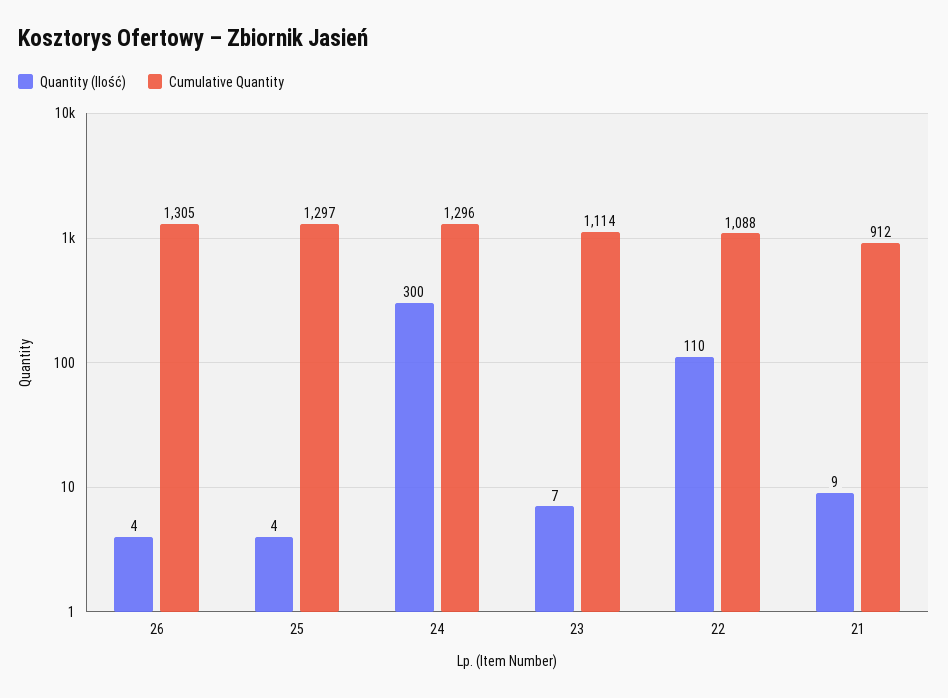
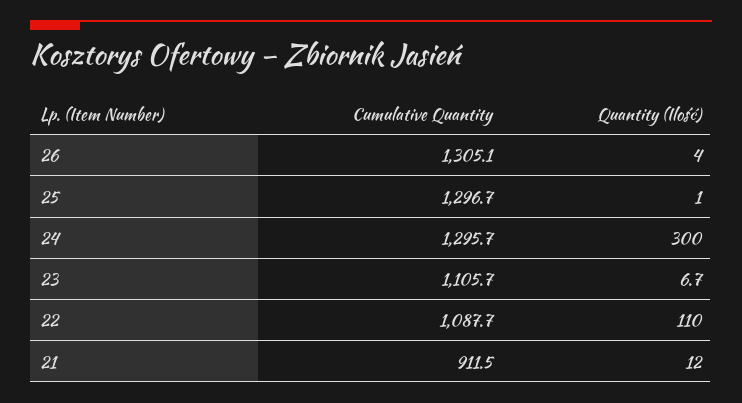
Quantity (Ilość), 25: 4 -> 1
Cumulative Quantity, 23: 1114 -> 1105.7
Quantity (Ilość), 21: 9 -> 12

